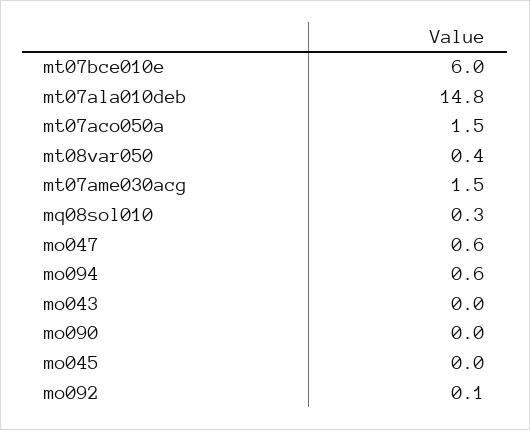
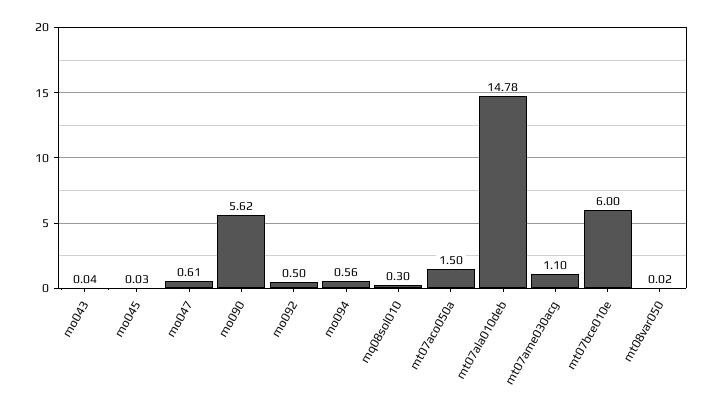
mt08var050: 0.4 -> 0.02
mt07ame030acg: 1.5 -> 1.1
mo090: 0 -> 5.62
mo092: 0.1 -> 0.5

